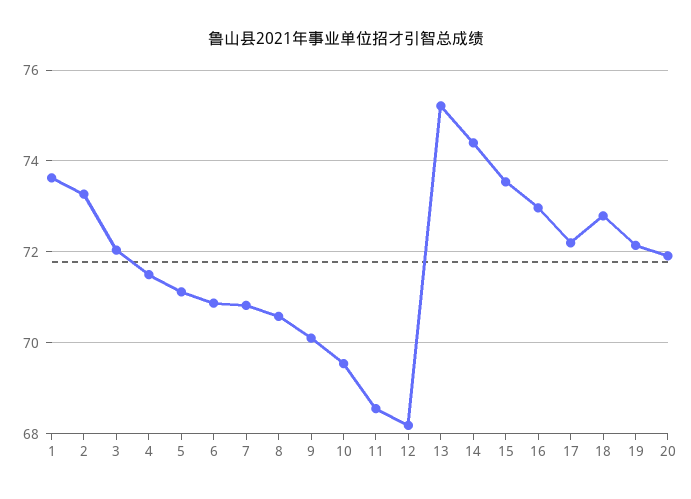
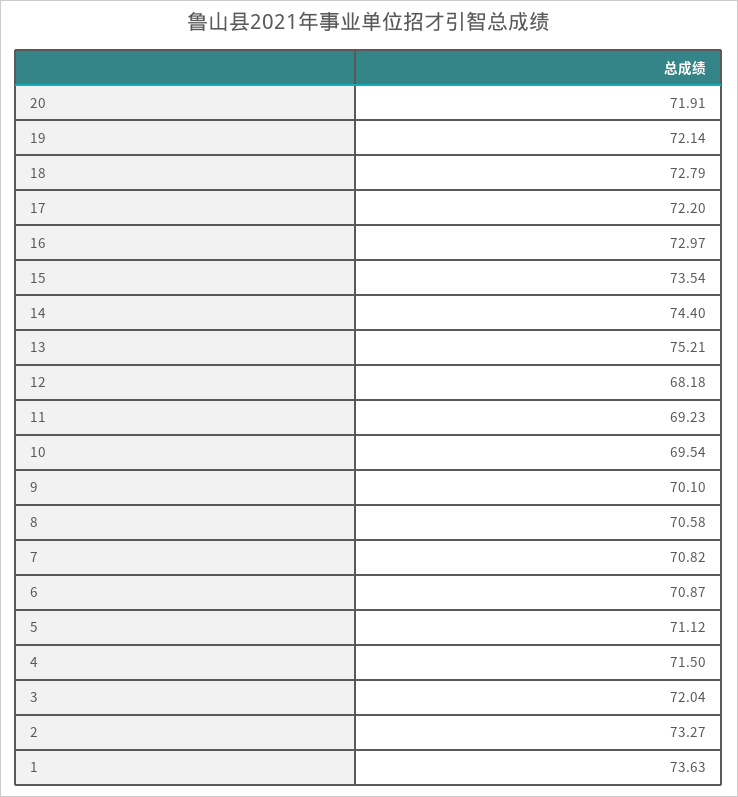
11: 68.6 -> 69.23

